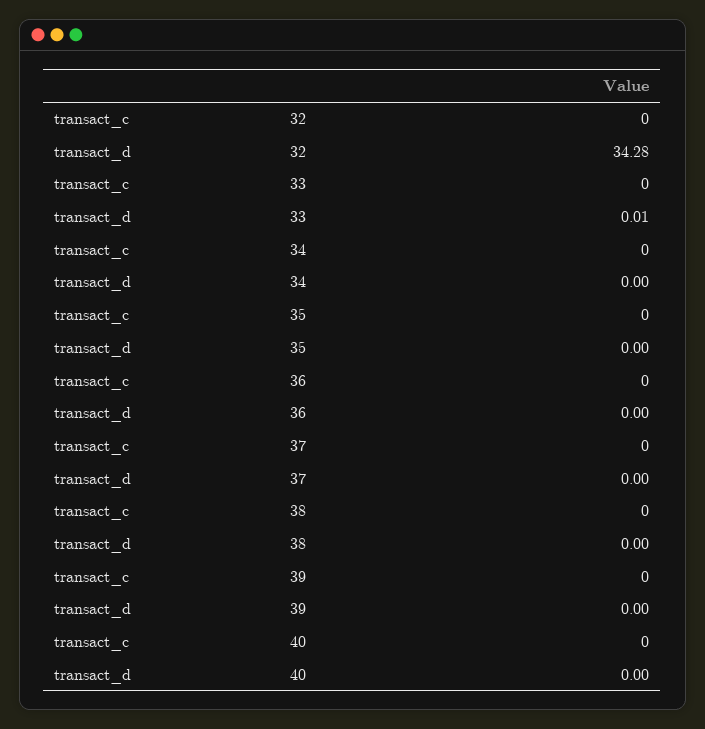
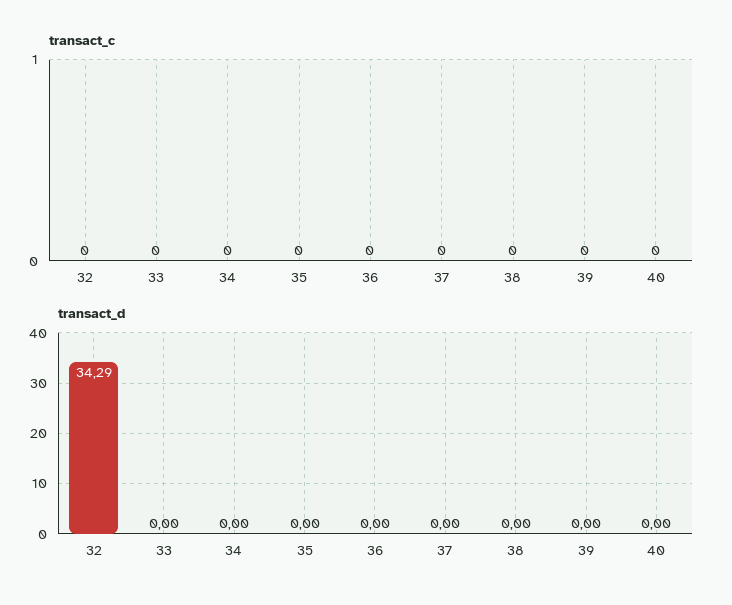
transact_d, 32: 34.28 -> 34.29
transact_d, 33: 0.01 -> 0

